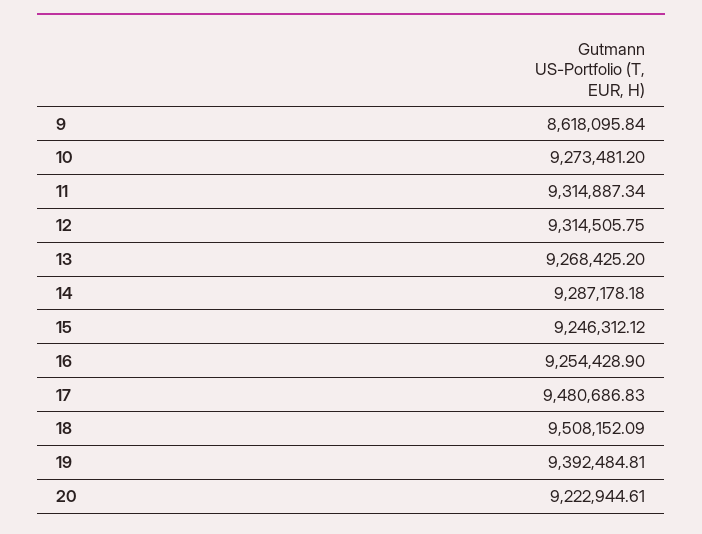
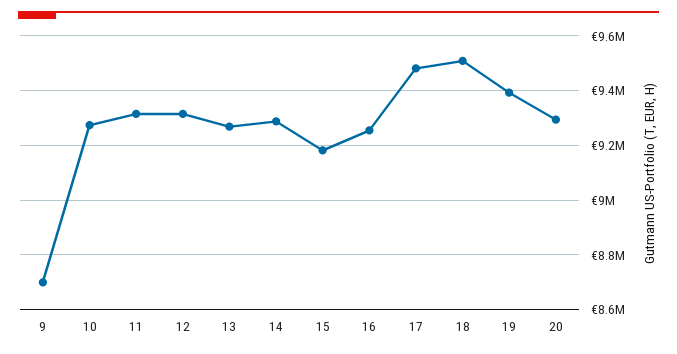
9: 8618095.84 -> 8700000
15: 9246312.12 -> 9175000
20: 9222944.61 -> 9300000

